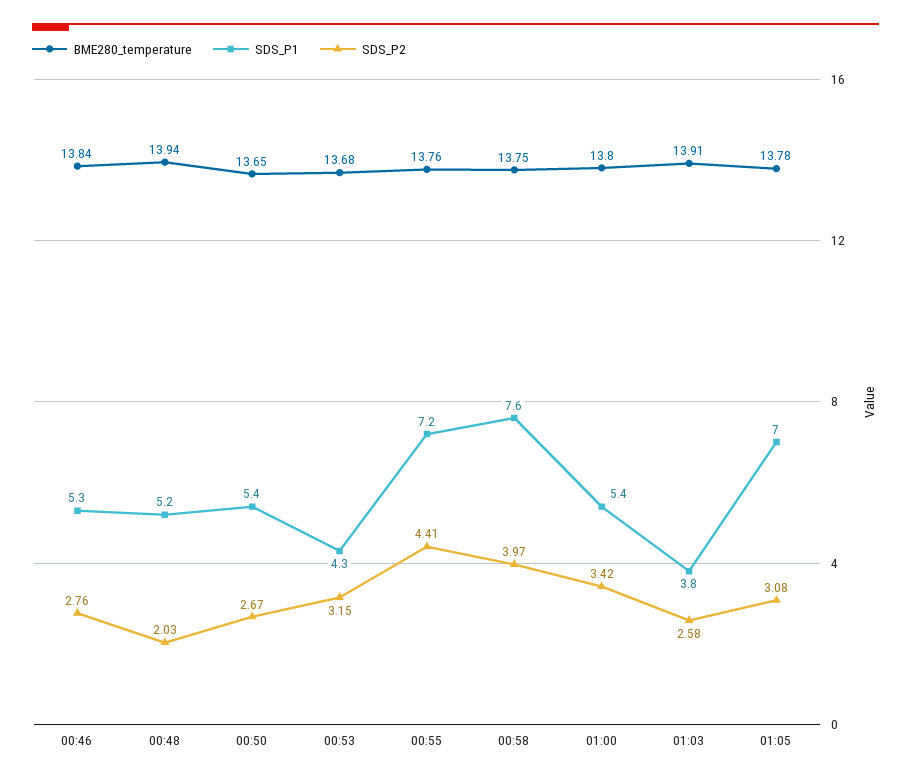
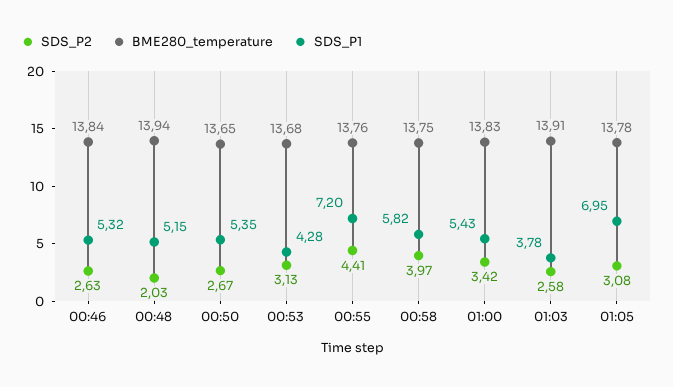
SDS_P2, 00:46: 2.76 -> 2.63
SDS_P2, 00:53: 3.15 -> 3.13
SDS_P1, 00:58: 7.6 -> 5.82
BME280_temperature, 01:00: 13.8 -> 13.83

